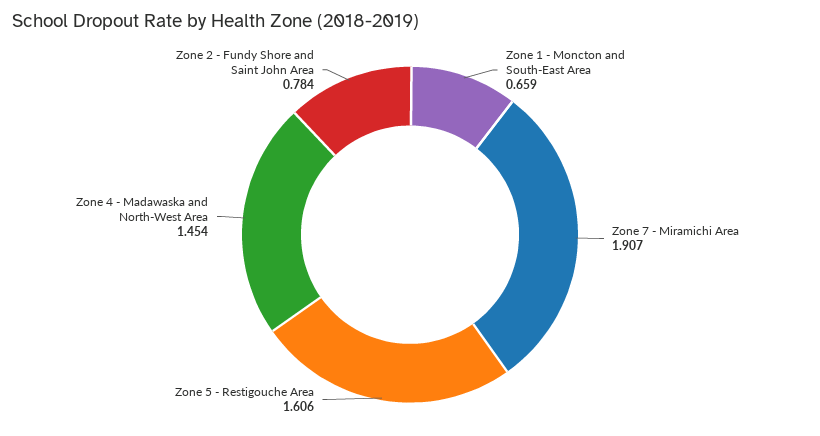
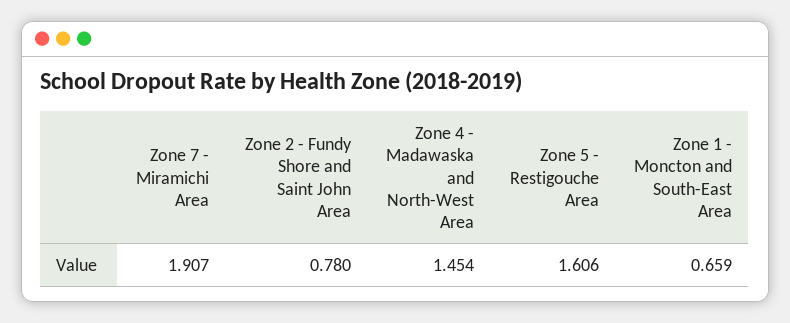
Zone 2 - Fundy Shore and Saint John Area: 0.784 -> 0.78

